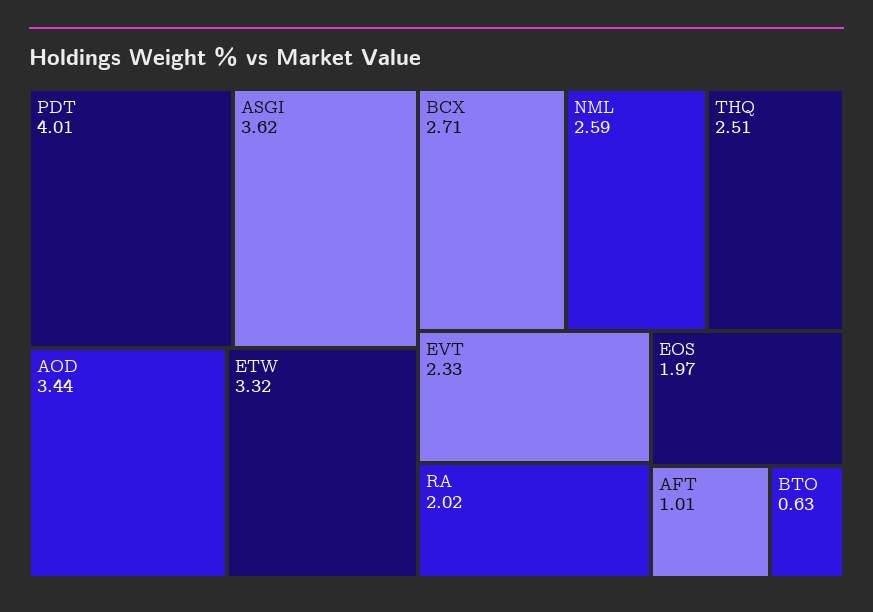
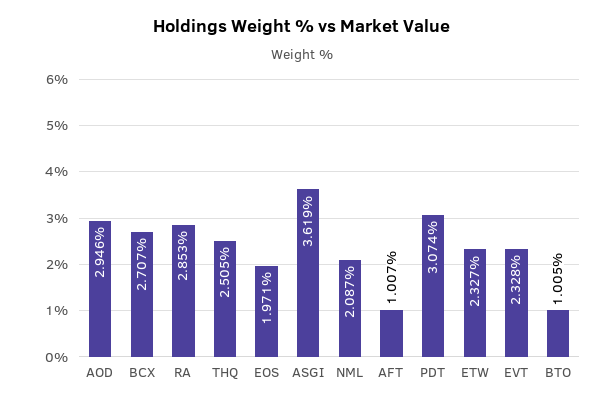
PDT: 4.01 -> 3.074
AOD: 3.44 -> 2.946
ETW: 3.32 -> 2.327
NML: 2.59 -> 2.087
RA: 2.02 -> 2.853
BTO: 0.63 -> 1.005

